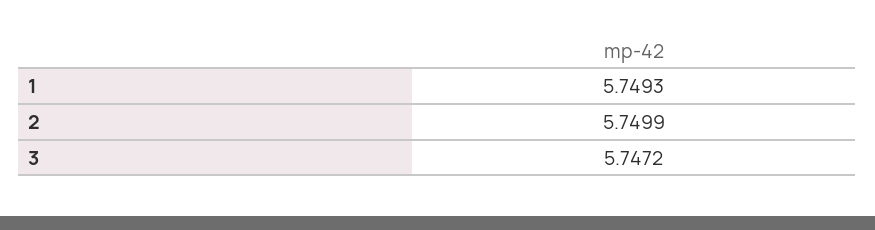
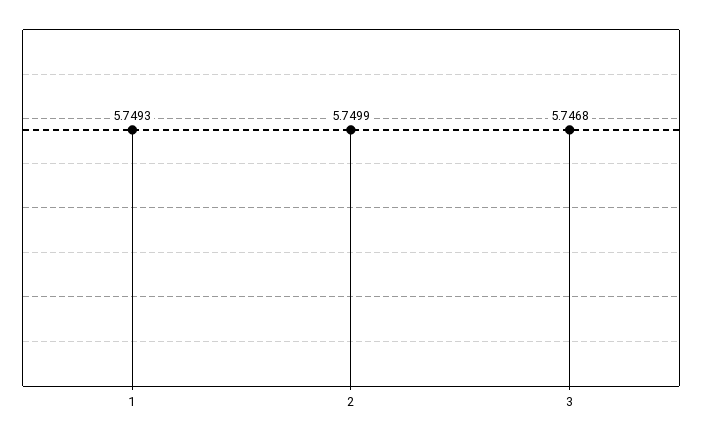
3: 5.7472 -> 5.7468

